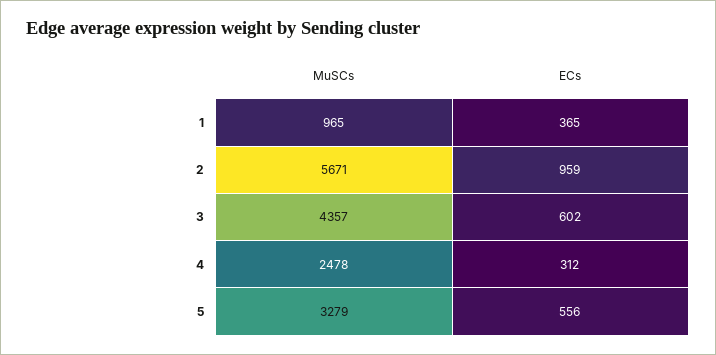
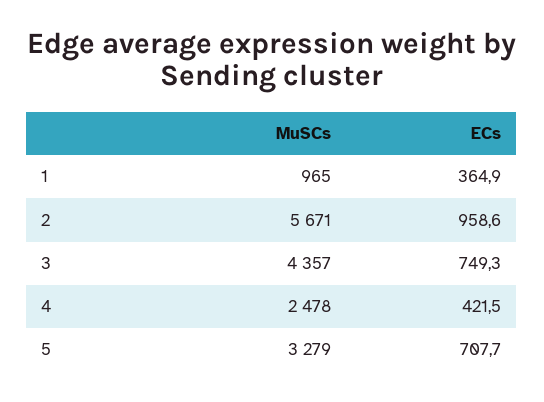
ECs, 3: 602 -> 749.3
ECs, 4: 312 -> 421.5
ECs, 5: 556 -> 707.7

